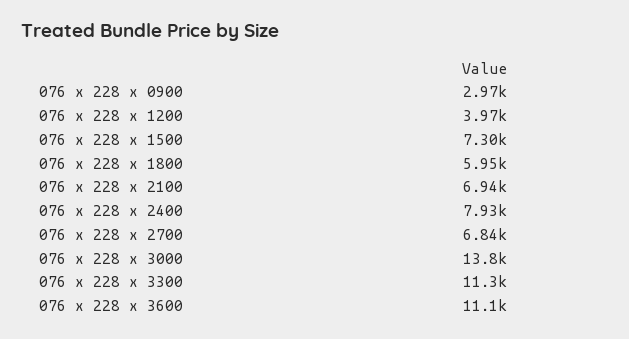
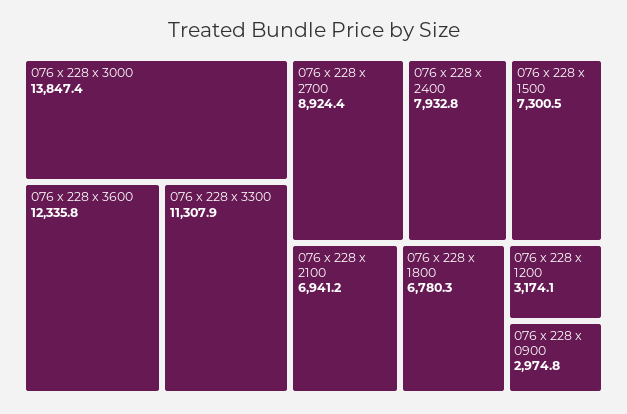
076 x 228 x 1200: 3970 -> 3174.1
076 x 228 x 1800: 5950 -> 6780.3
076 x 228 x 2700: 6840 -> 8924.4
076 x 228 x 3600: 11100 -> 12335.8

